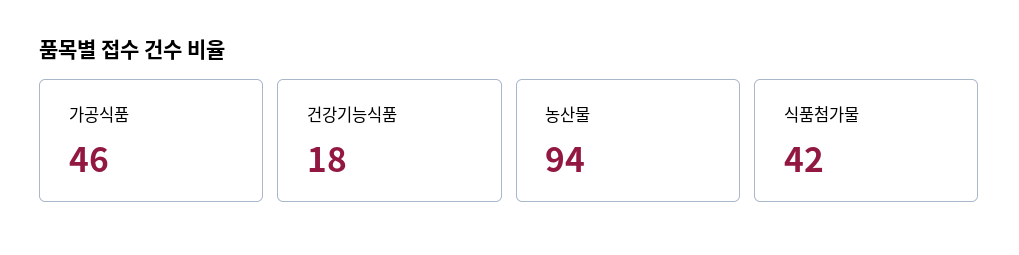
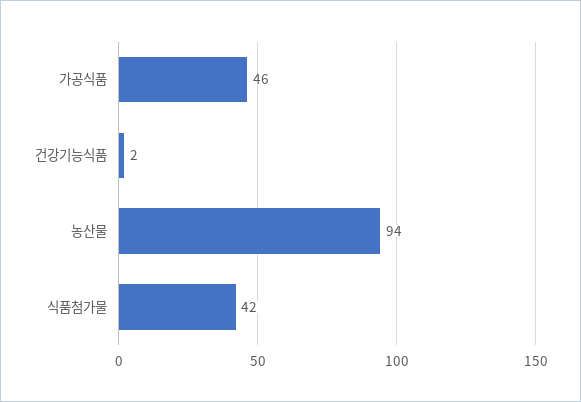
건강기능식품: 18 -> 2

